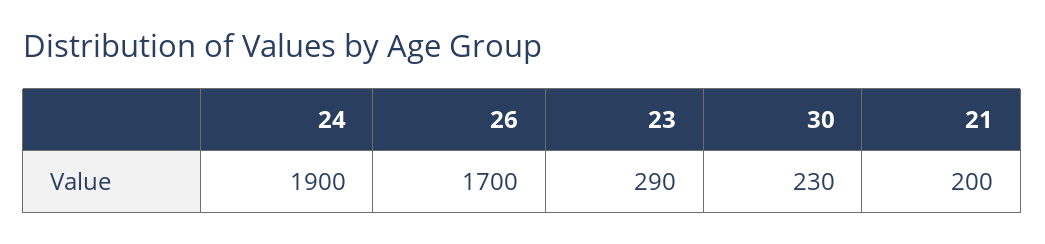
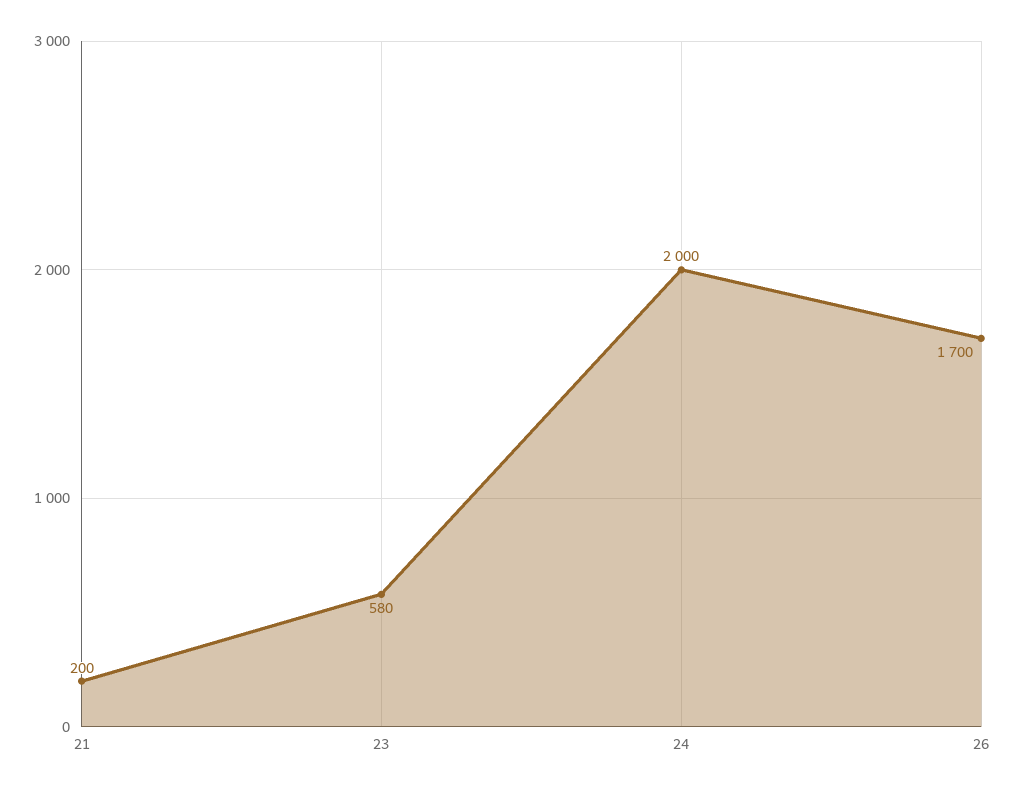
24: 1900 -> 2000
23: 290 -> 580
30: 230 -> none

